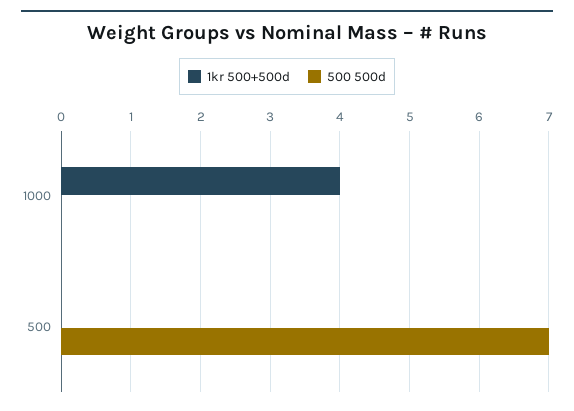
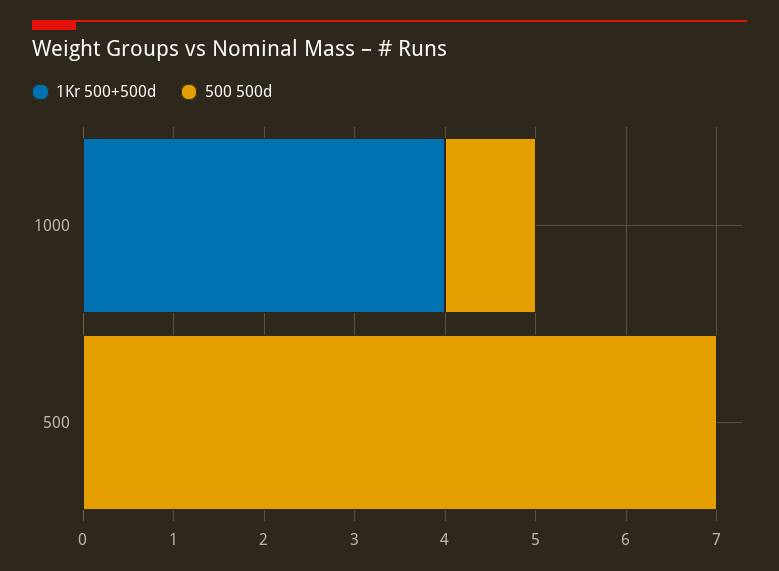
500 500d, 1000: 0 -> 1

